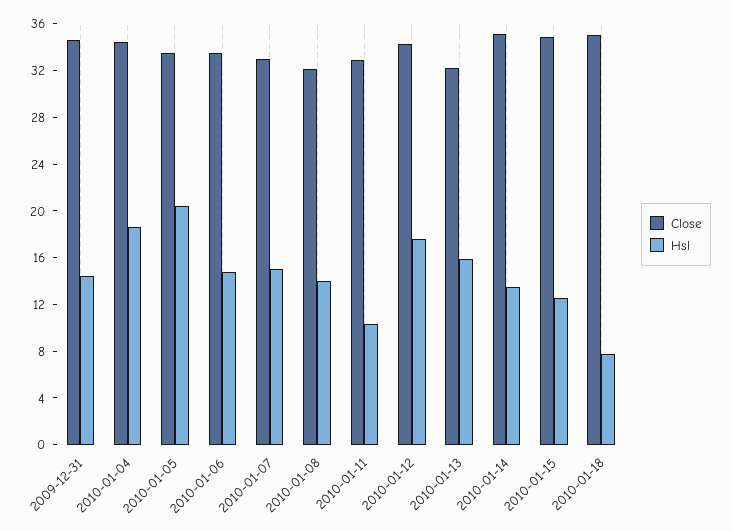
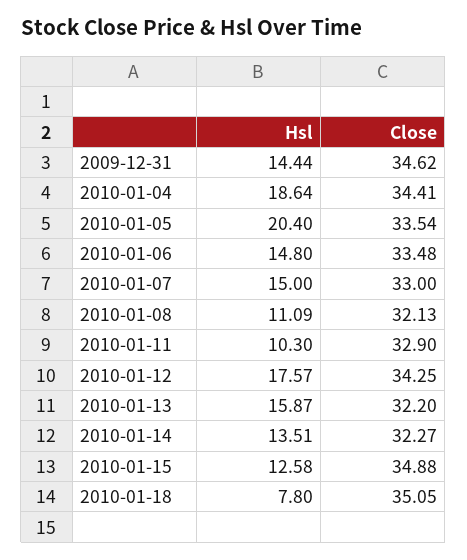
Hsl, 2010-01-08: 14 -> 11.09
Close, 2010-01-14: 35 -> 32.27

